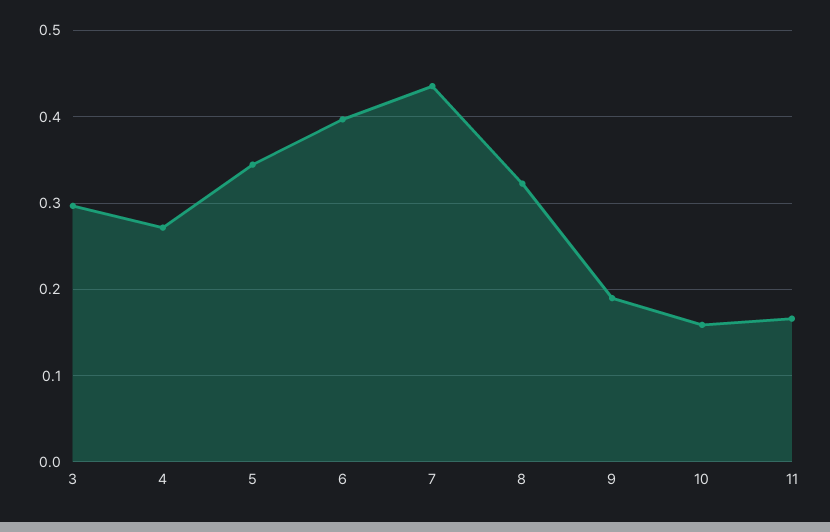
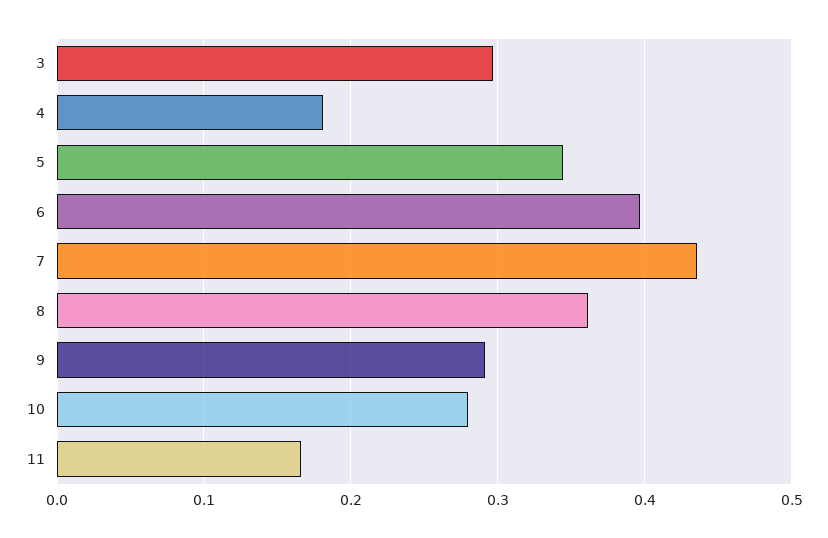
4: 0.27 -> 0.18
8: 0.32 -> 0.36
9: 0.19 -> 0.29
10: 0.16 -> 0.28

